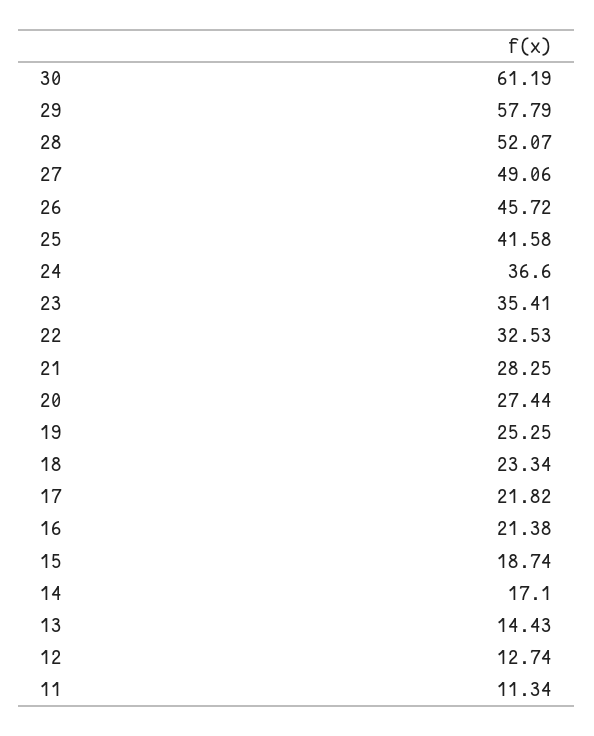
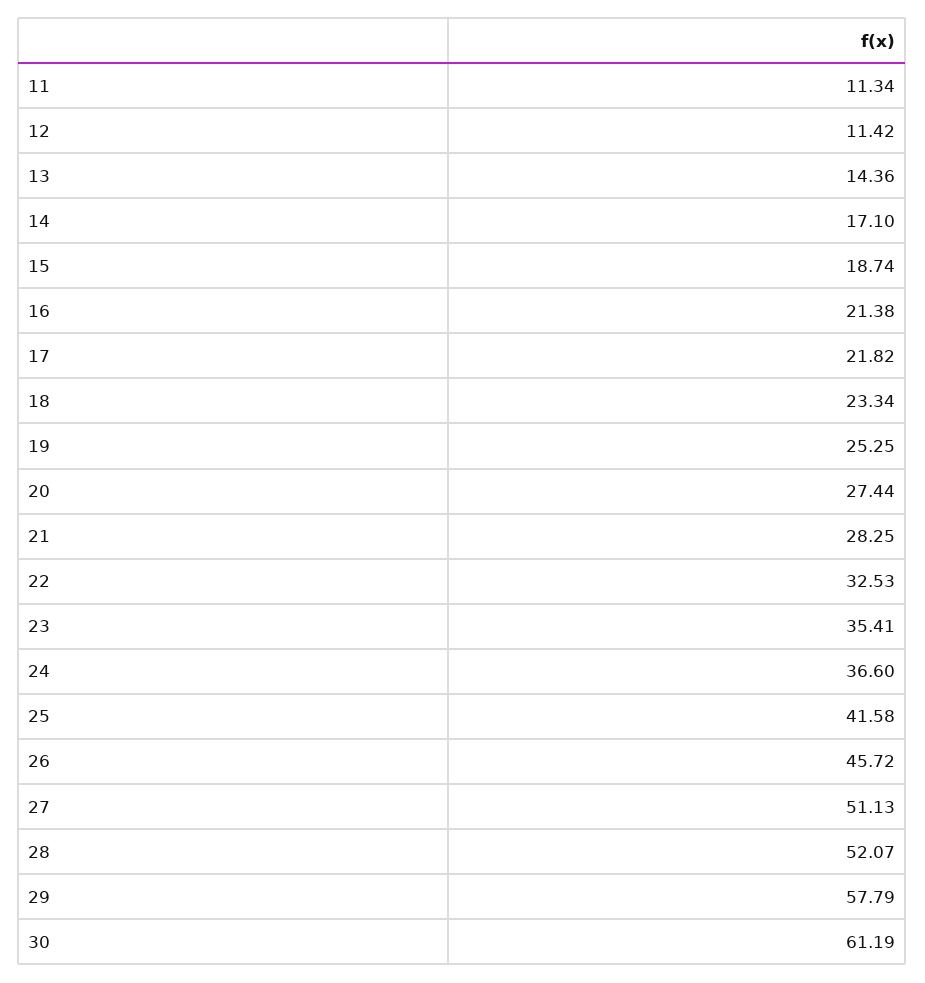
27: 49.06 -> 51.13
13: 14.43 -> 14.36
12: 12.74 -> 11.42

